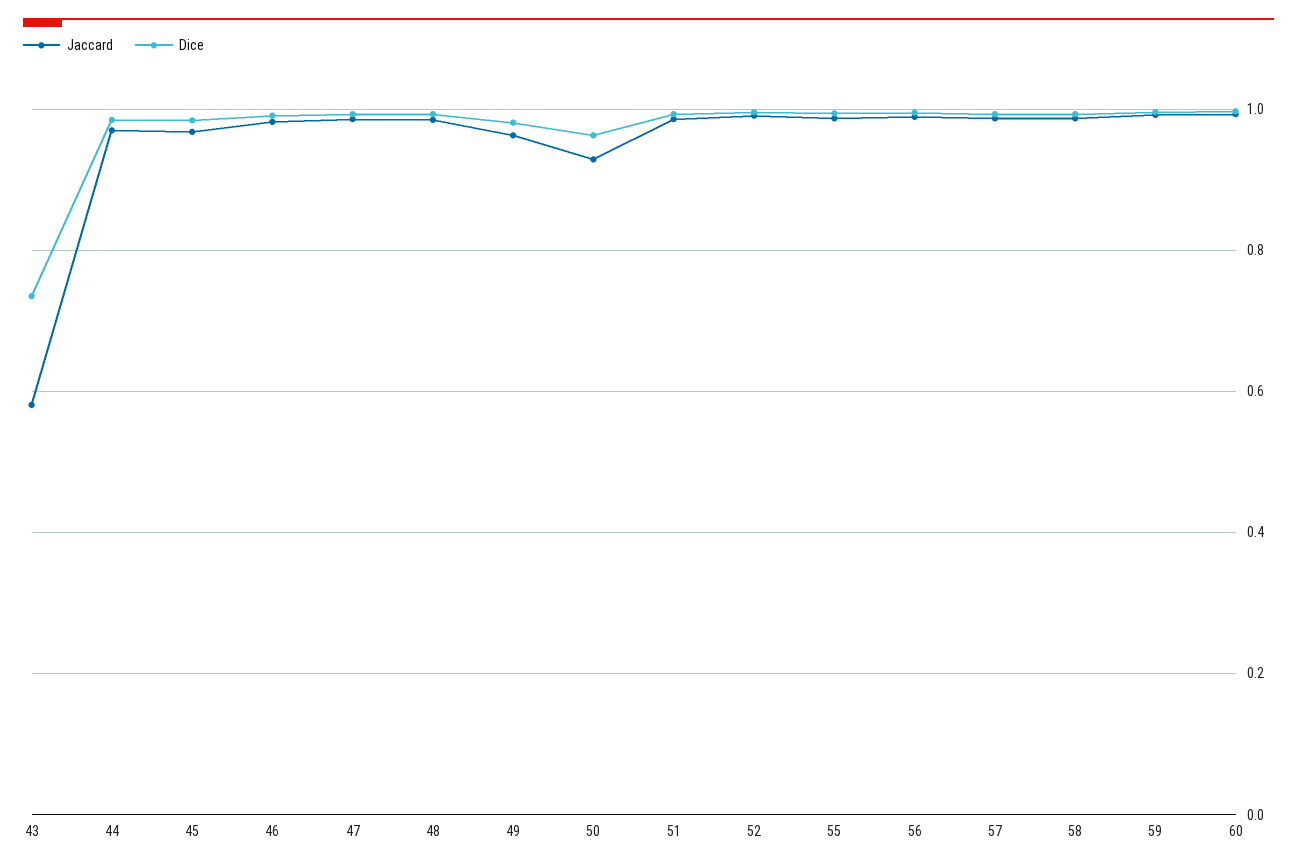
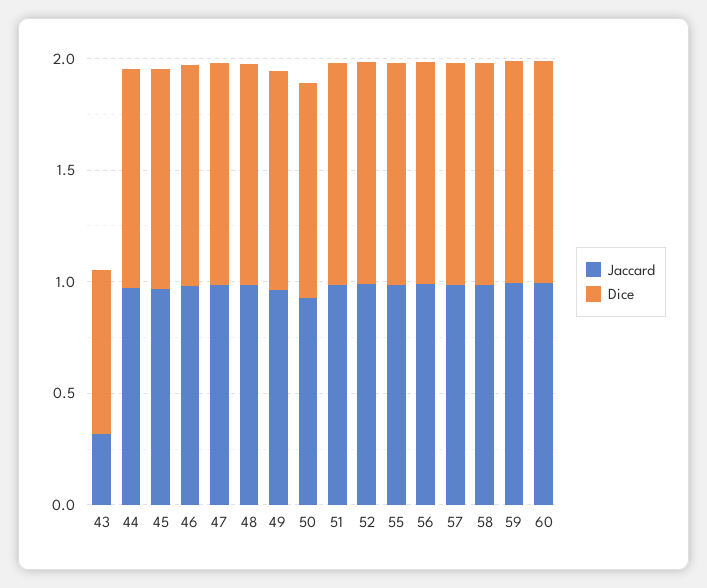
Jaccard, 43: 0.58 -> 0.3

